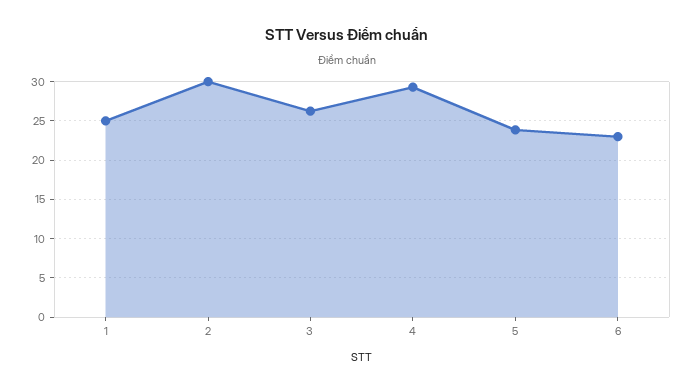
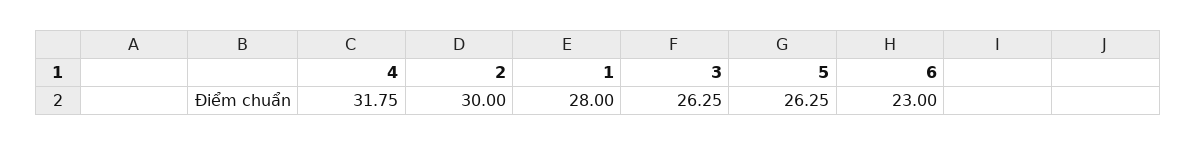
1: 25 -> 28
4: 29 -> 31.75
5: 24 -> 26.25

